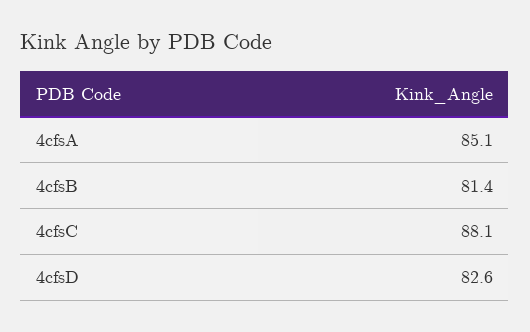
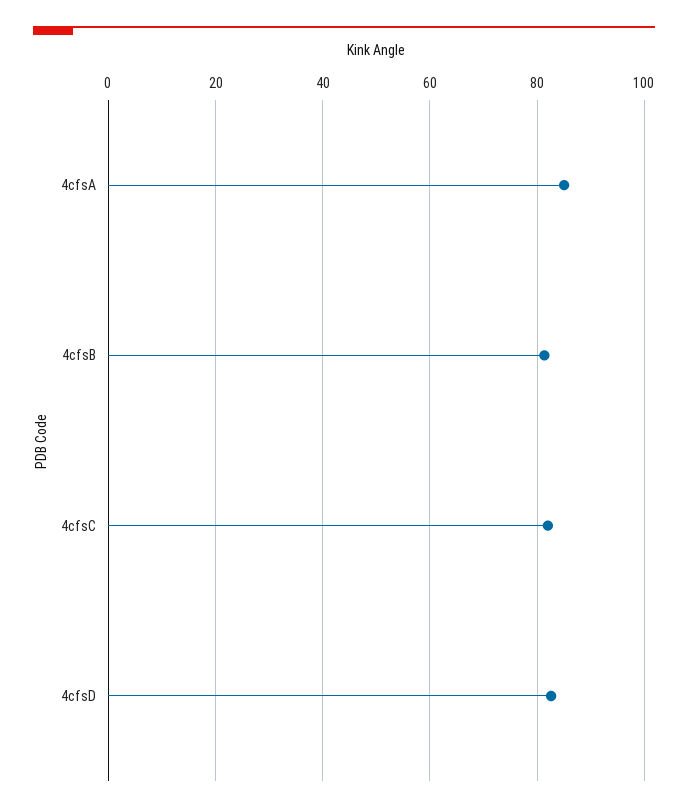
4cfsC: 88.1 -> 82

